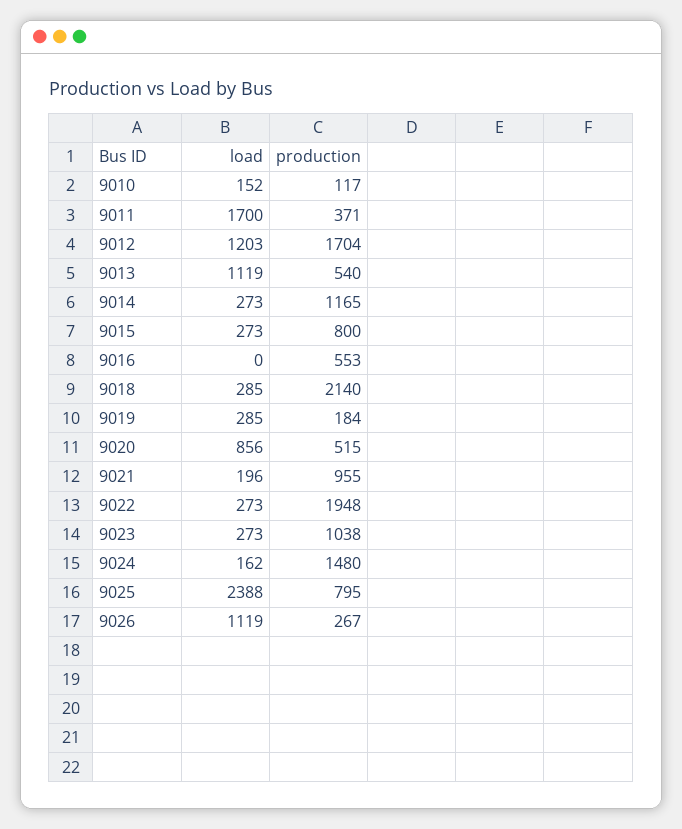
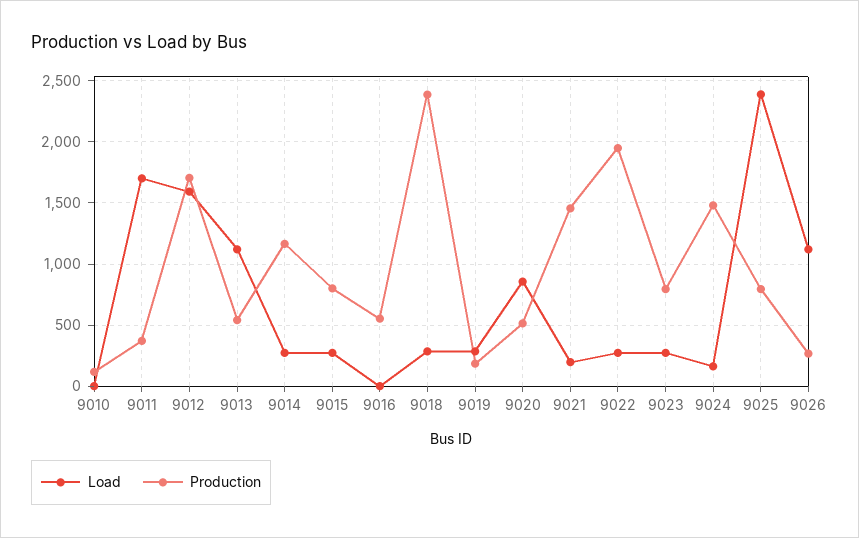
load, 9010: 152 -> 0
load, 9012: 1203 -> 1600
production, 9018: 2140 -> 2400
production, 9021: 955 -> 1450
production, 9023: 1038 -> 800

